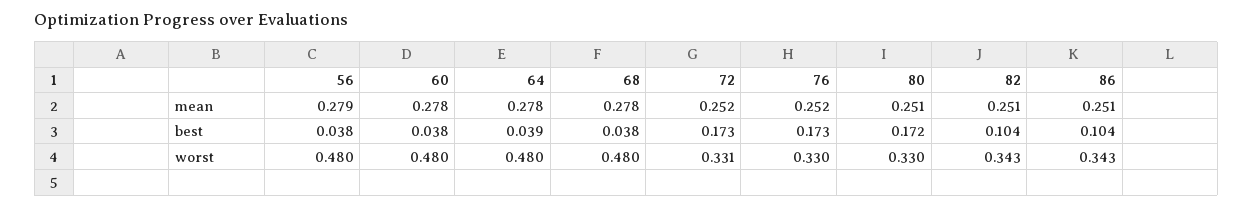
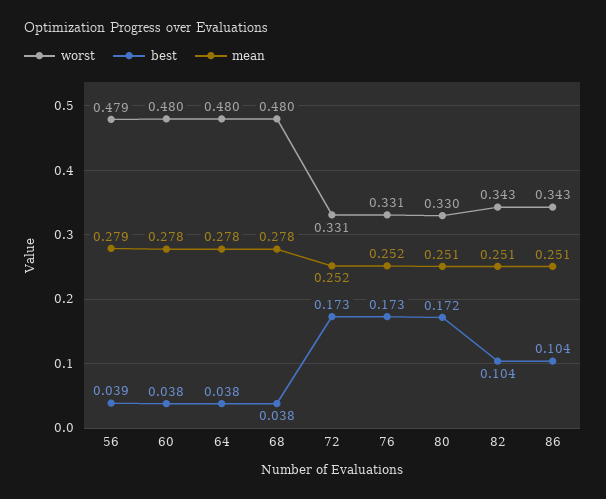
best, 56: 0.038 -> 0.039
best, 64: 0.039 -> 0.038
worst, 56: 0.48 -> 0.479
worst, 76: 0.33 -> 0.331

